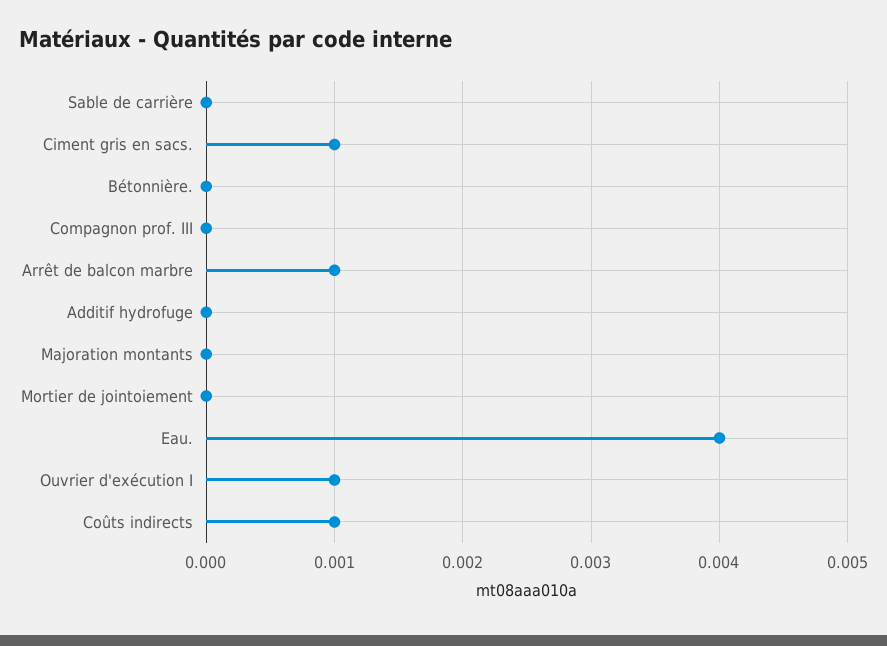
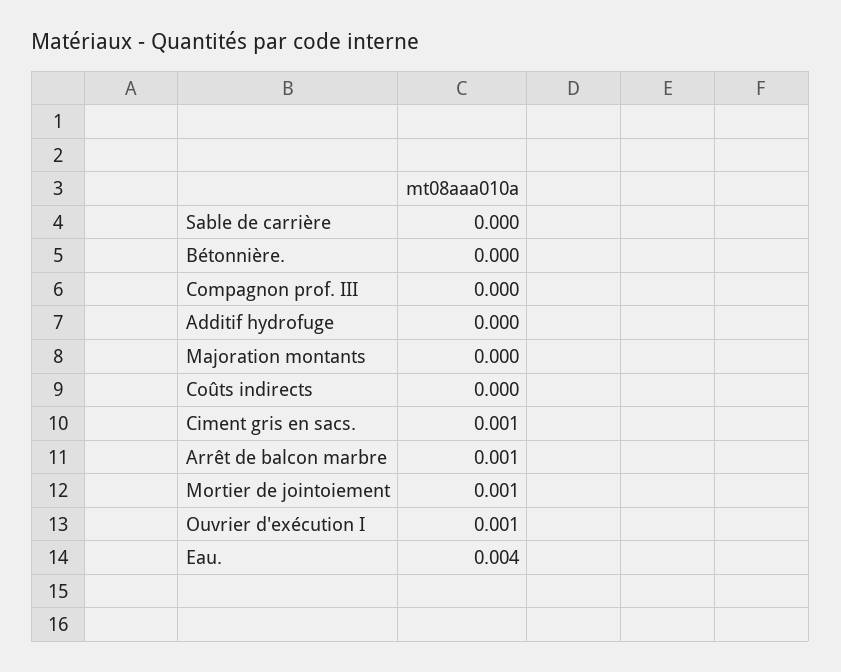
Mortier de jointoiement: 0 -> 0.001
Coûts indirects: 0.001 -> 0

